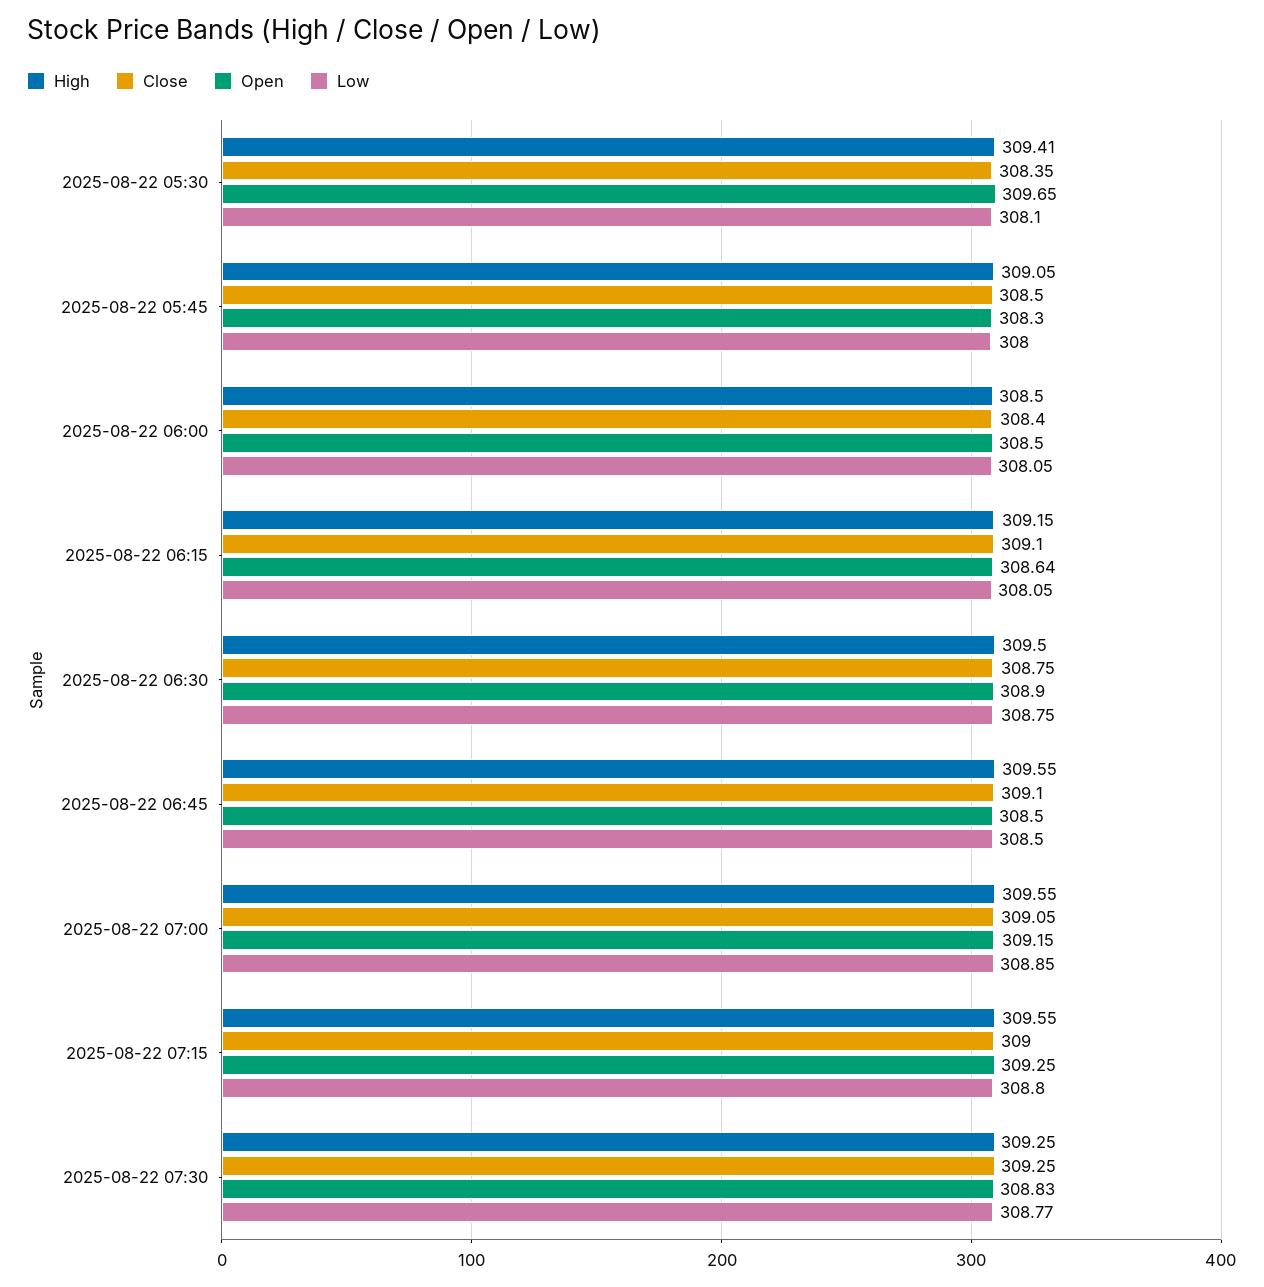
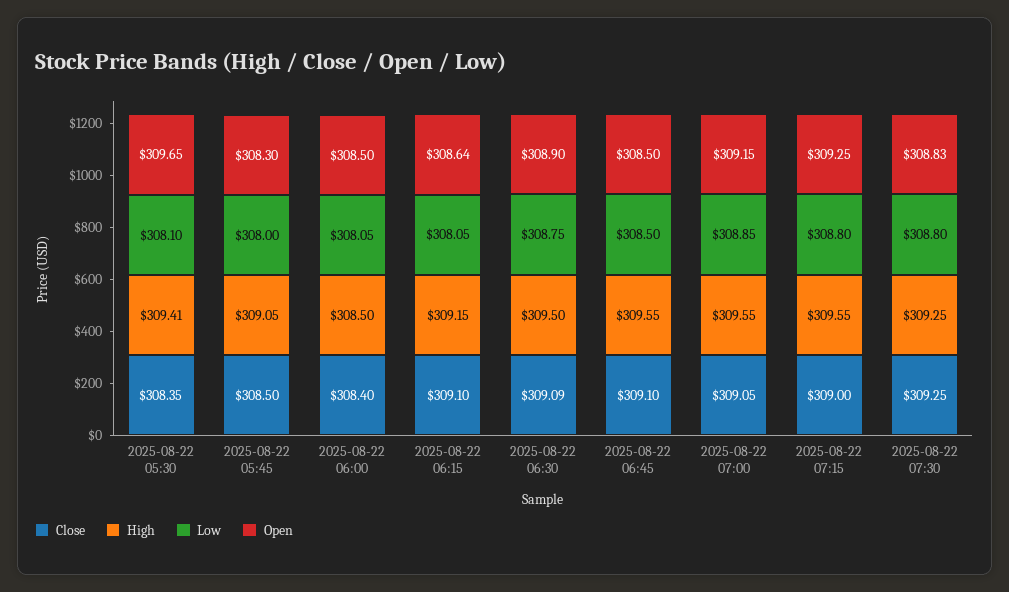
Close, 2025-08-22 06:30: 308.75 -> 309.09
Low, 2025-08-22 07:30: 308.77 -> 308.8

